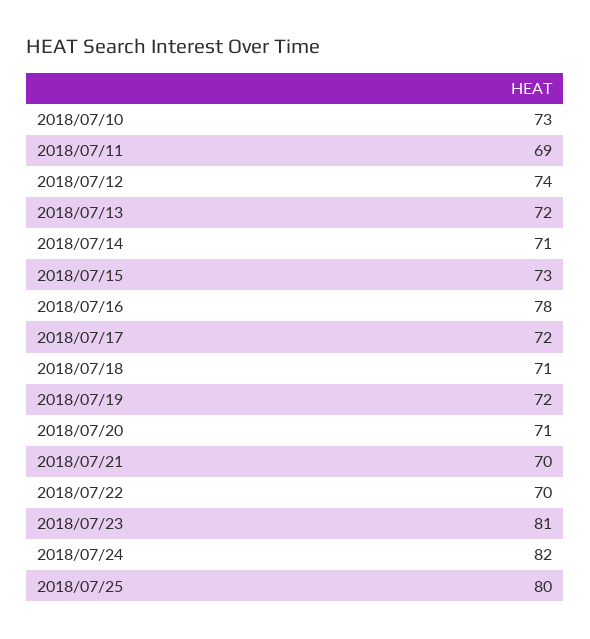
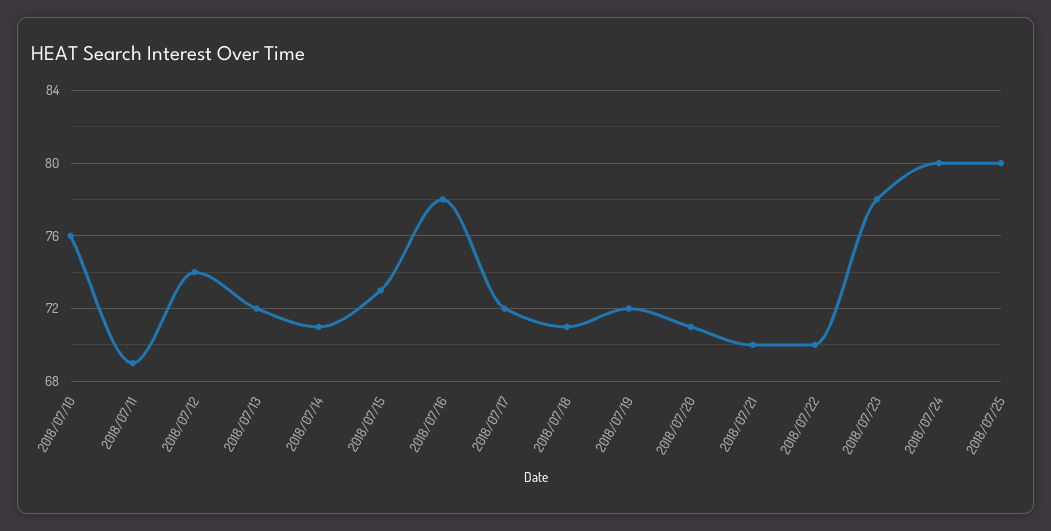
2018/07/10: 73 -> 76
2018/07/23: 81 -> 78
2018/07/24: 82 -> 80

